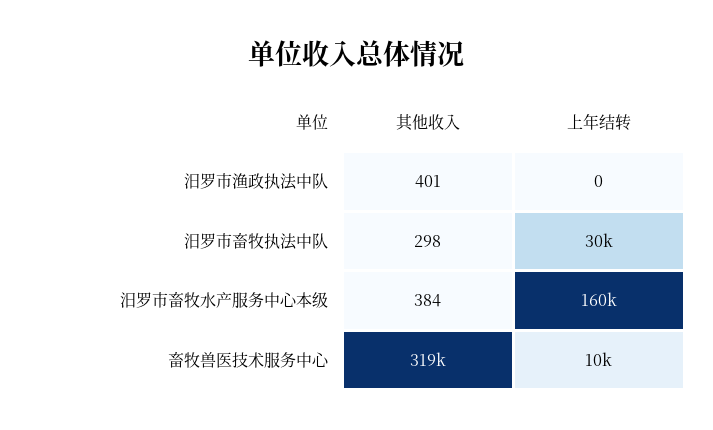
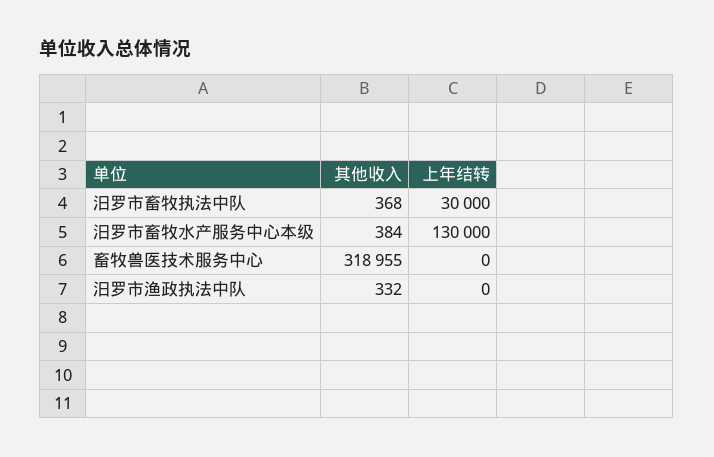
其他收入, 汨罗市渔政执法中队: 401 -> 332
其他收入, 汨罗市畜牧执法中队: 298 -> 368
上年结转, 汨罗市畜牧水产服务中心本级: 160000 -> 130000
上年结转, 畜牧兽医技术服务中心: 10000 -> 0

